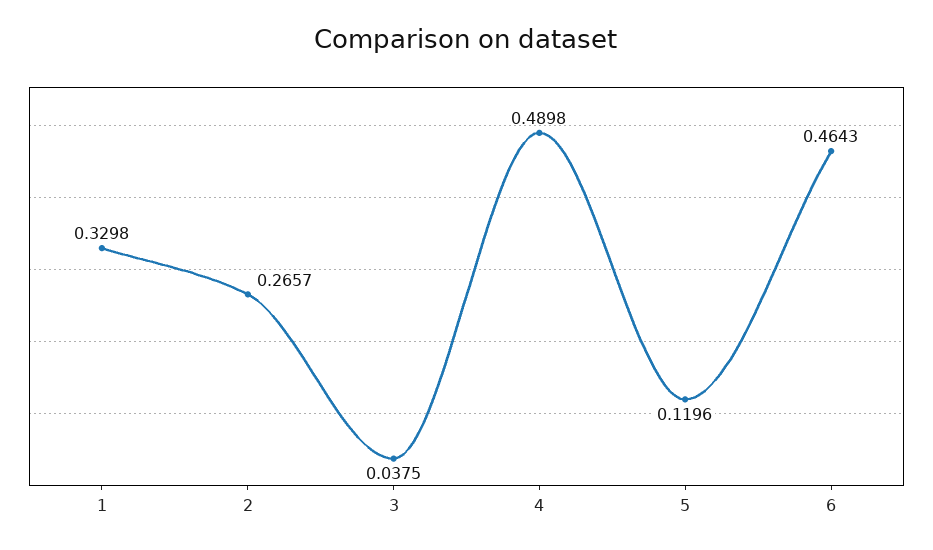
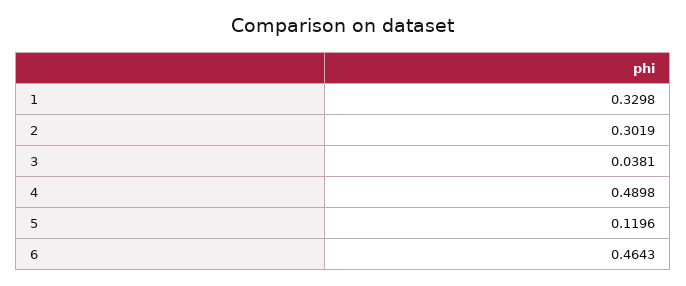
2: 0.2657 -> 0.3019
3: 0.0375 -> 0.0381

